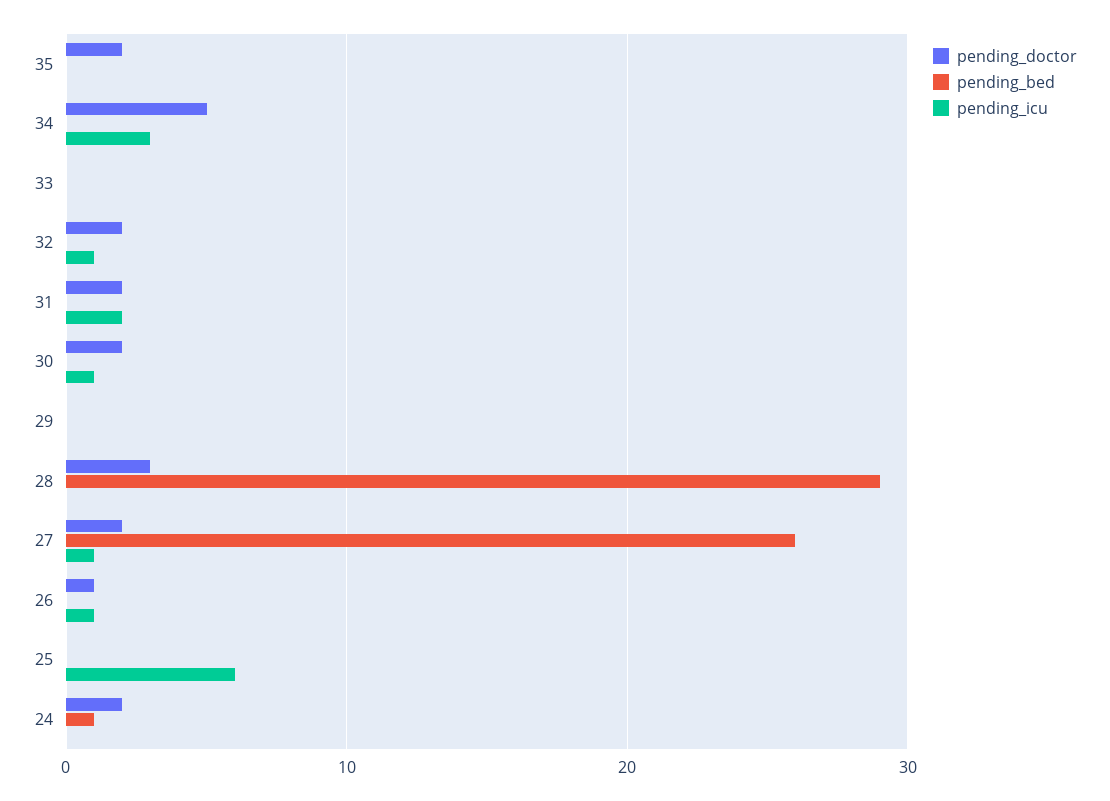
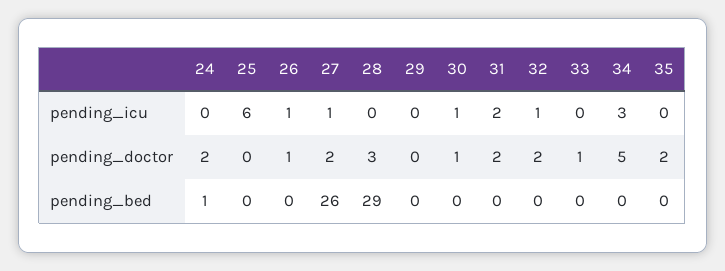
pending_doctor, 33: 0 -> 1
pending_doctor, 30: 2 -> 1

